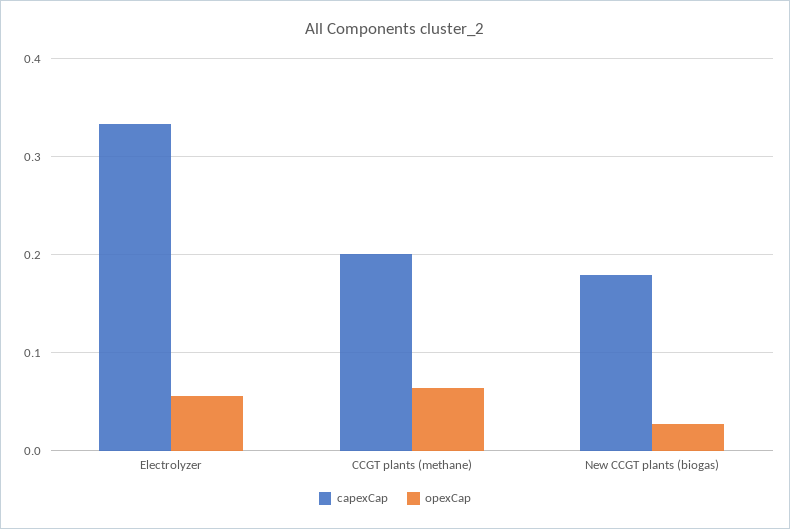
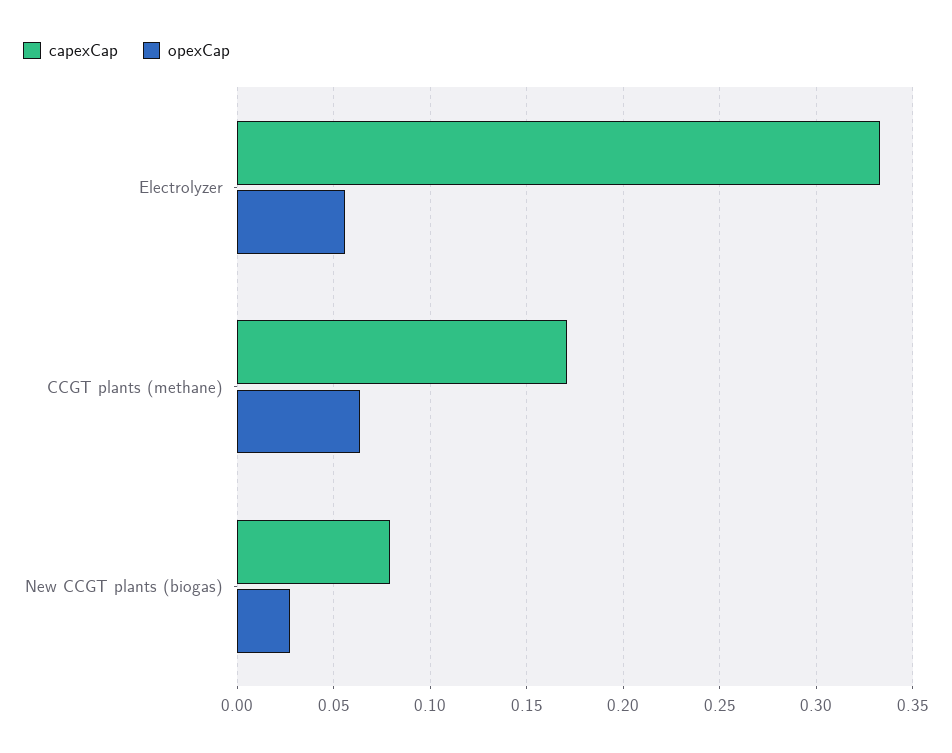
capexCap, CCGT plants (methane): 0.2 -> 0.17
capexCap, New CCGT plants (biogas): 0.18 -> 0.08

